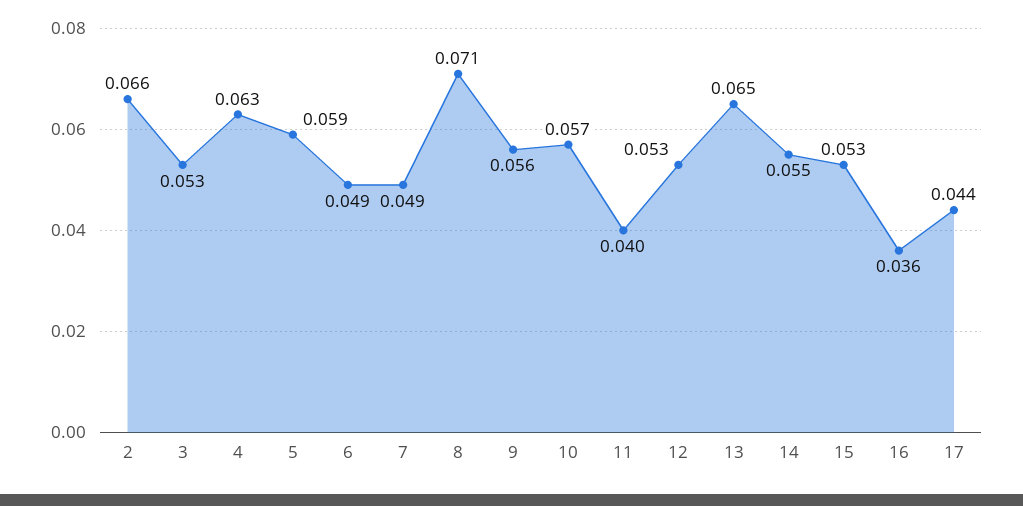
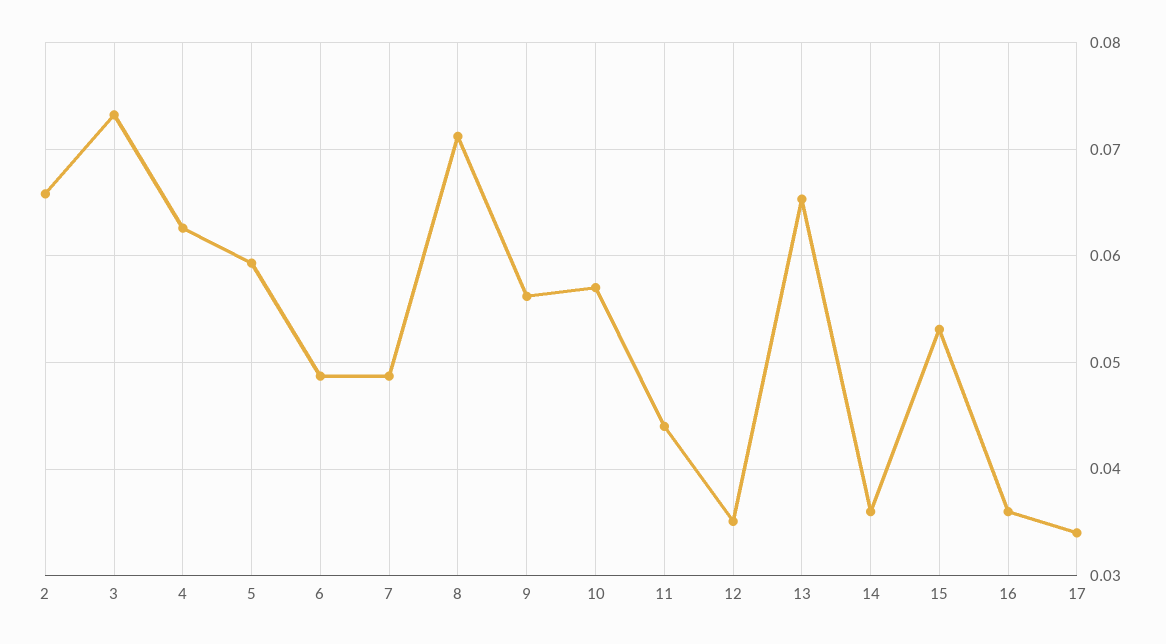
3: 0.053 -> 0.073
11: 0.04 -> 0.044
12: 0.053 -> 0.035
14: 0.055 -> 0.036
17: 0.044 -> 0.034

